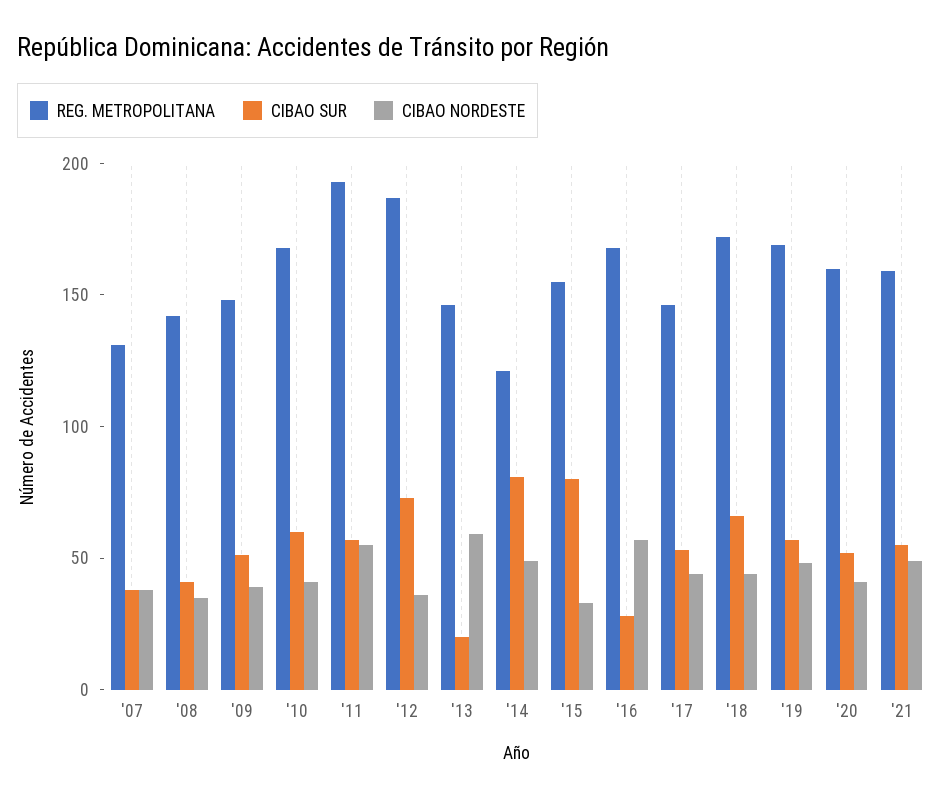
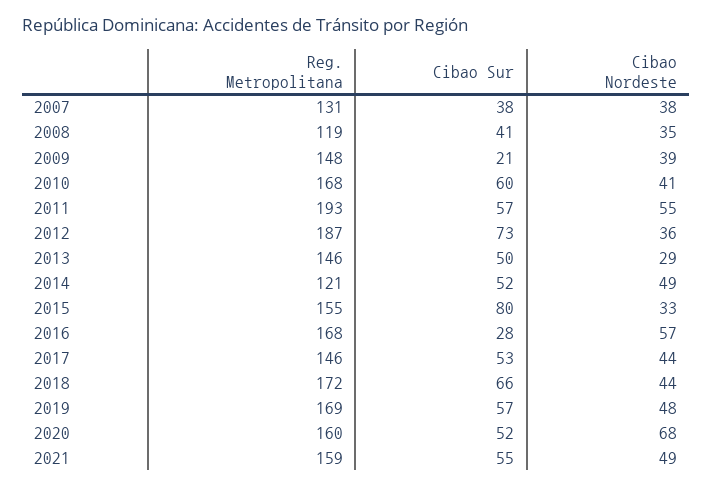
REG. METROPOLITANA, '08: 140 -> 119
CIBAO SUR, '09: 50 -> 21
CIBAO SUR, '13: 20 -> 50
CIBAO NORDESTE, '13: 60 -> 29
CIBAO SUR, '14: 80 -> 52
CIBAO NORDESTE, '20: 40 -> 68

